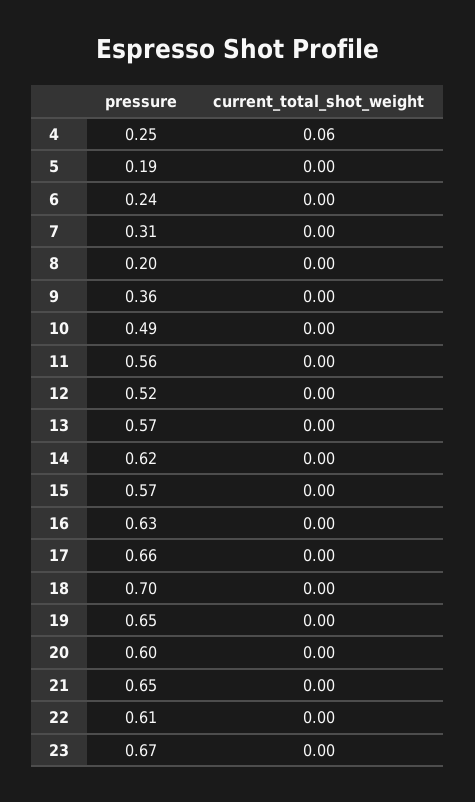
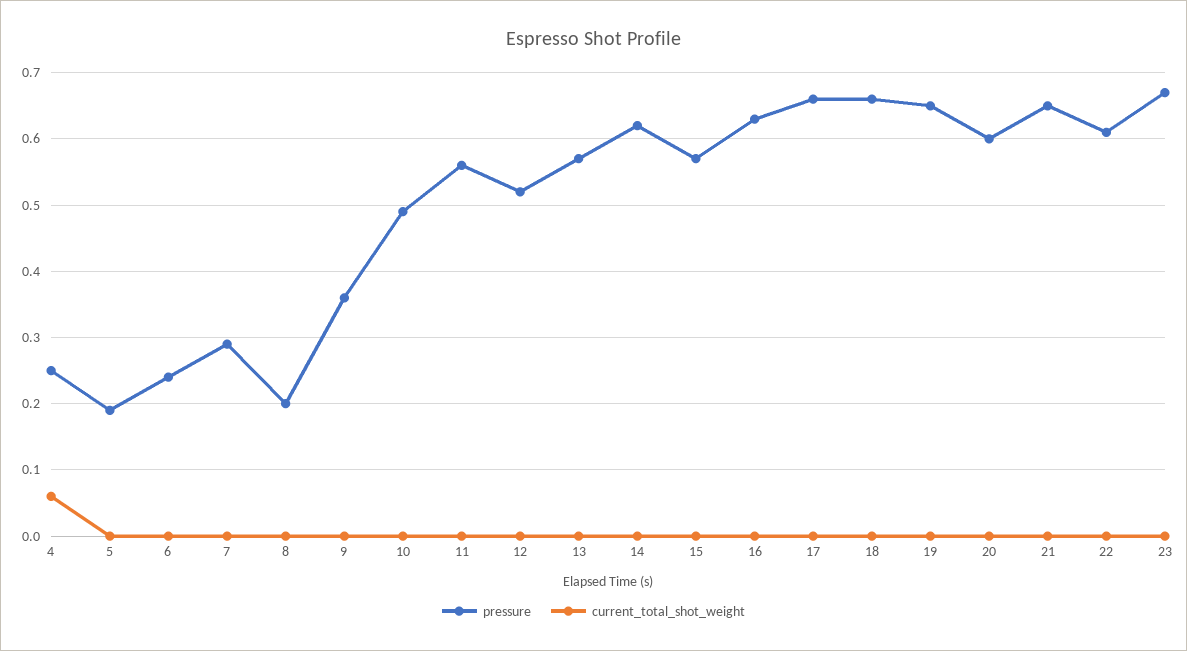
pressure, 7: 0.31 -> 0.29
pressure, 18: 0.7 -> 0.66

